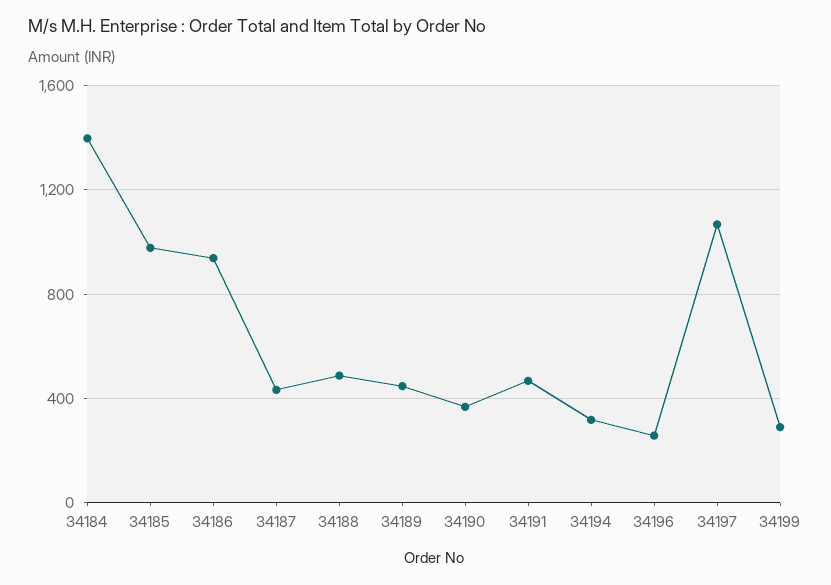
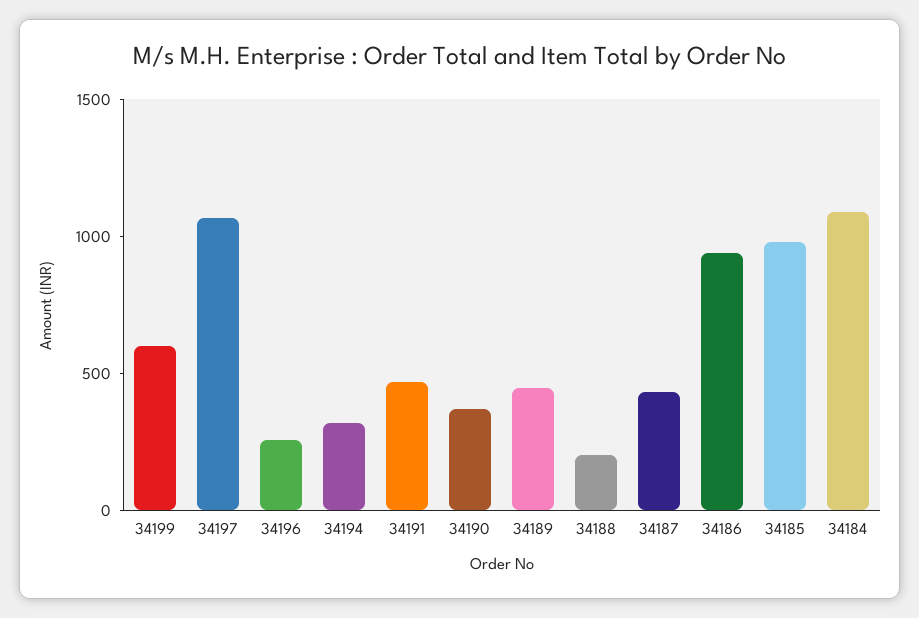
34184: 1400 -> 1100
34188: 500 -> 200
34199: 300 -> 600

